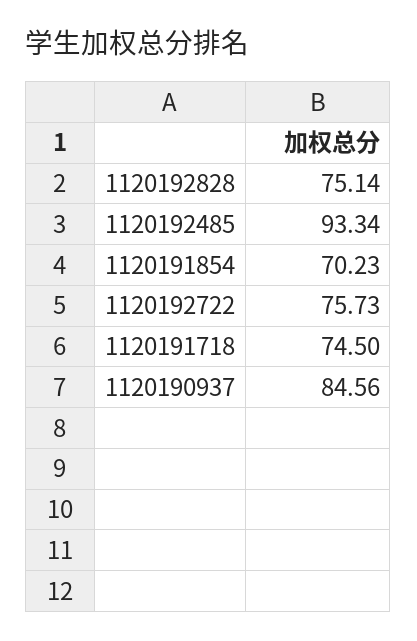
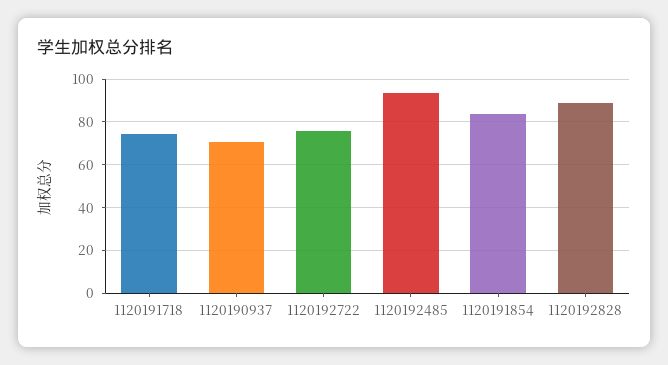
1120192828: 75.14 -> 90
1120191854: 70.23 -> 85
1120190937: 84.56 -> 70

